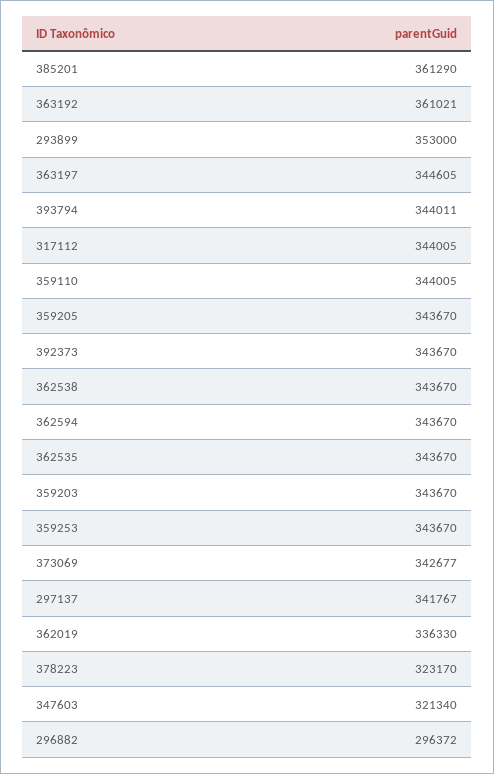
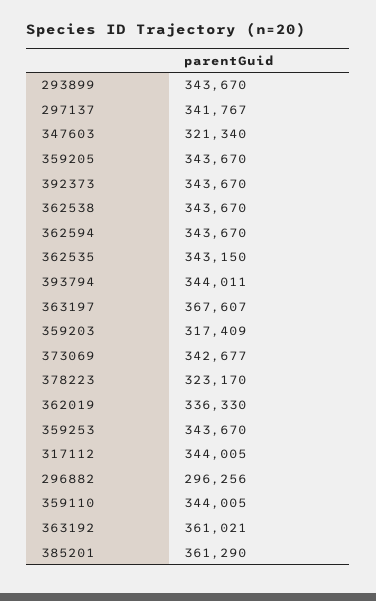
293899: 353000 -> 343670
363197: 344605 -> 367607
362535: 343670 -> 343150
359203: 343670 -> 317409
296882: 296372 -> 296256

